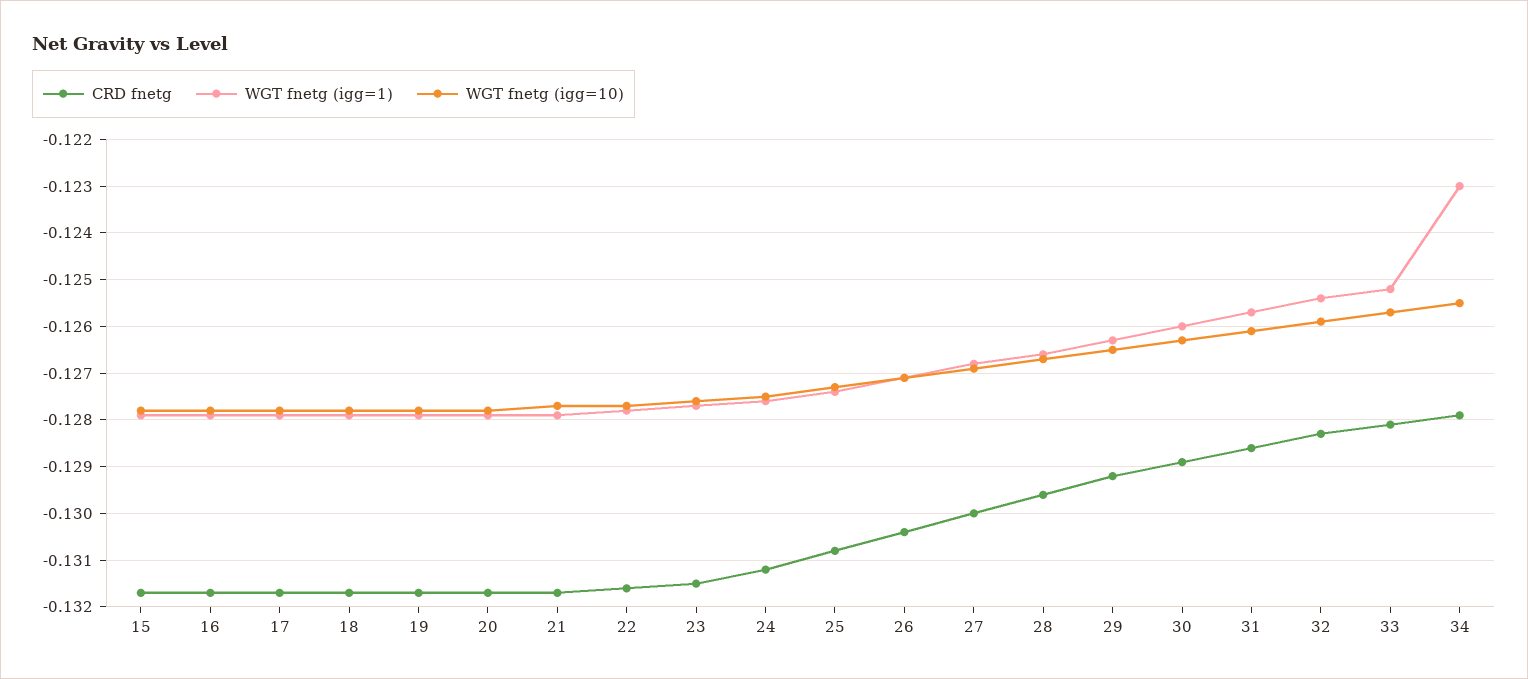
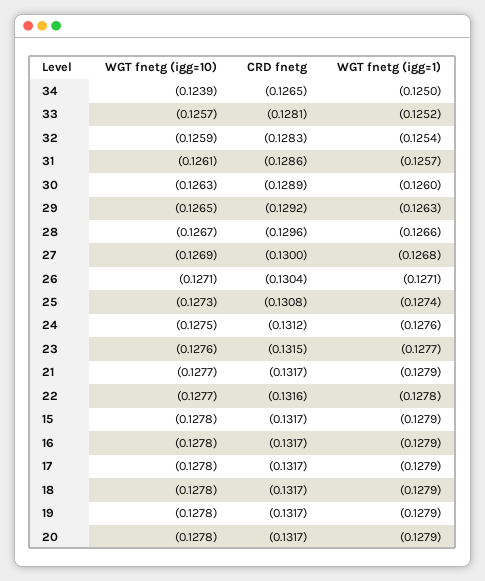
CRD fnetg, 34: -0.128 -> -0.1265
WGT fnetg (igg=1), 34: -0.123 -> -0.125
WGT fnetg (igg=10), 34: -0.1255 -> -0.1239

